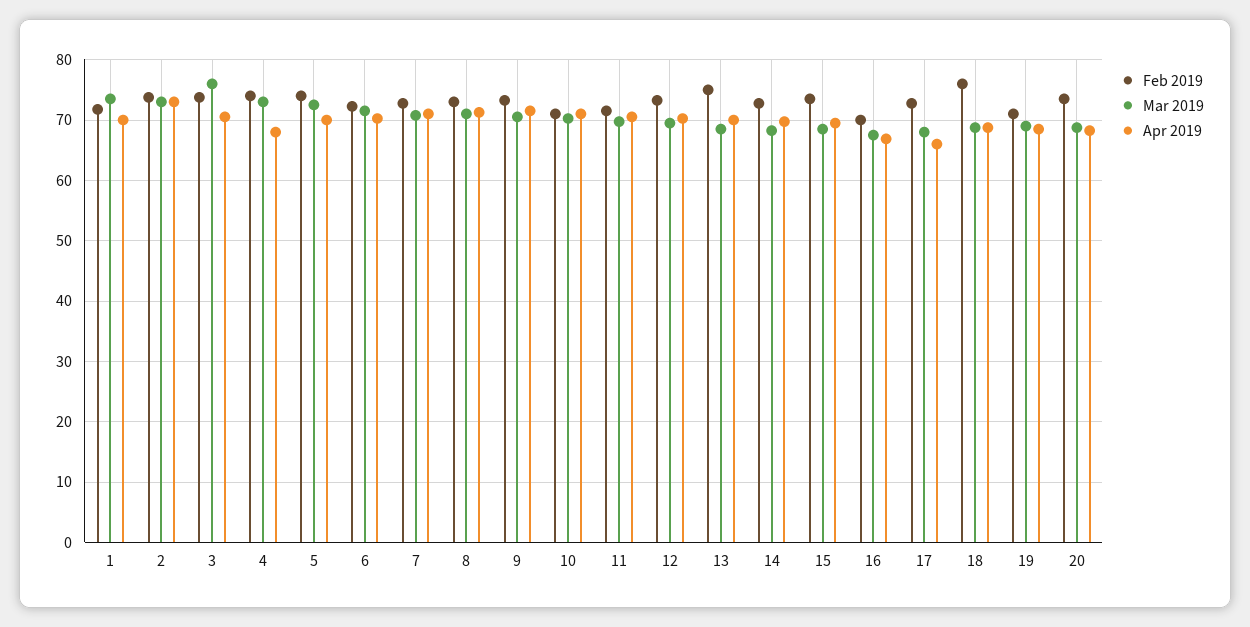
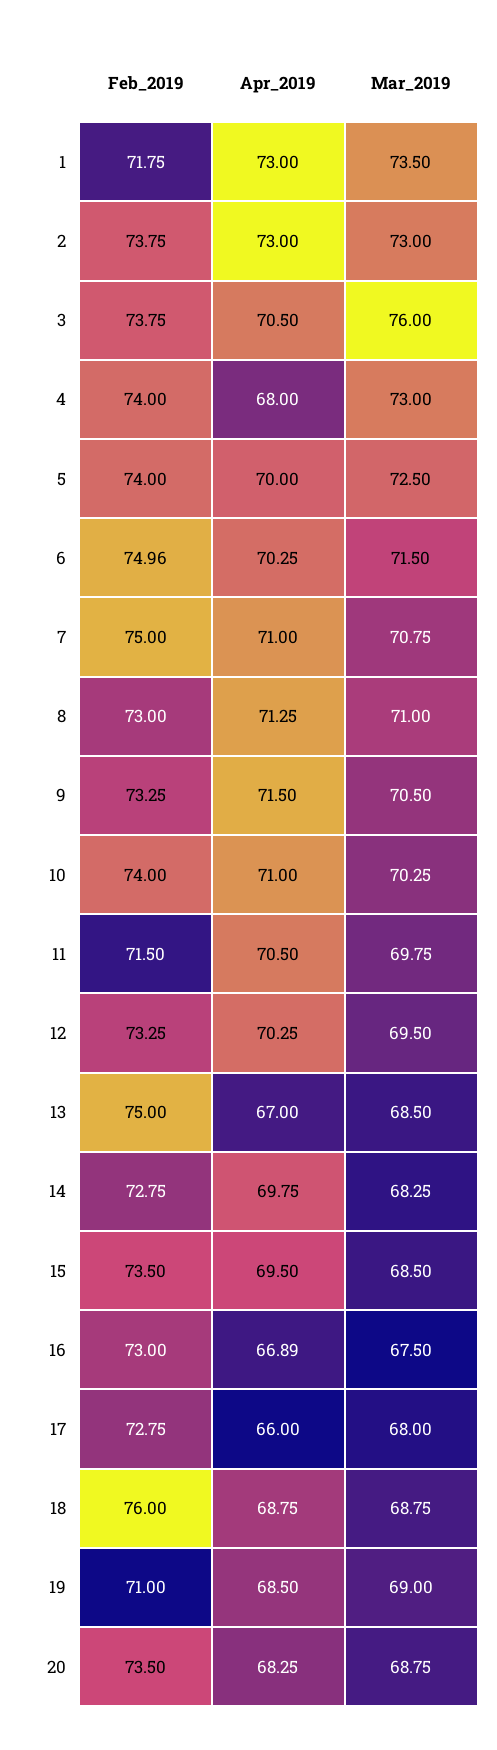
Apr 2019, 1: 70 -> 73
Feb 2019, 6: 72 -> 74.96
Feb 2019, 7: 73 -> 75
Feb 2019, 10: 71 -> 74
Apr 2019, 13: 70 -> 67
Feb 2019, 16: 70 -> 73

